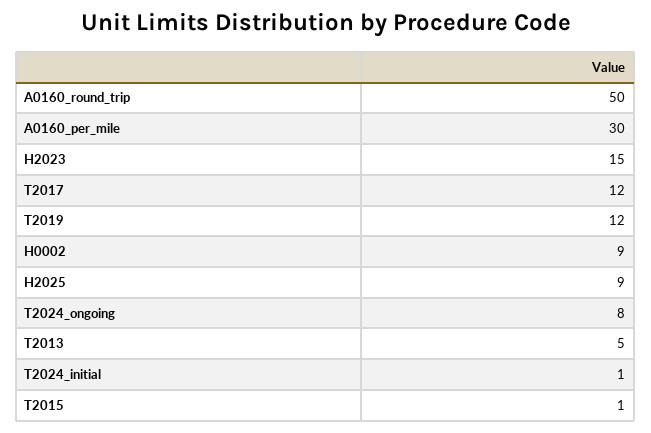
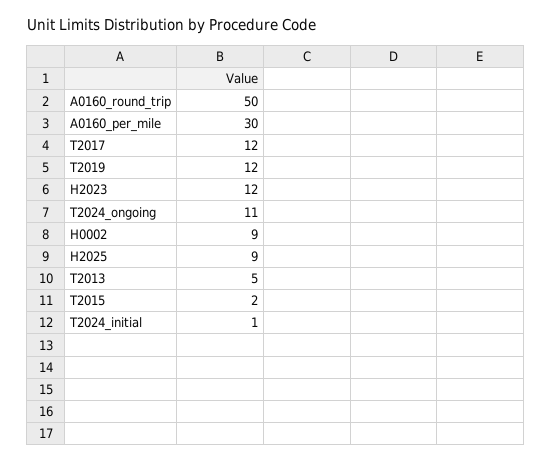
H2023: 15 -> 12
T2024_ongoing: 8 -> 11
T2015: 1 -> 2

